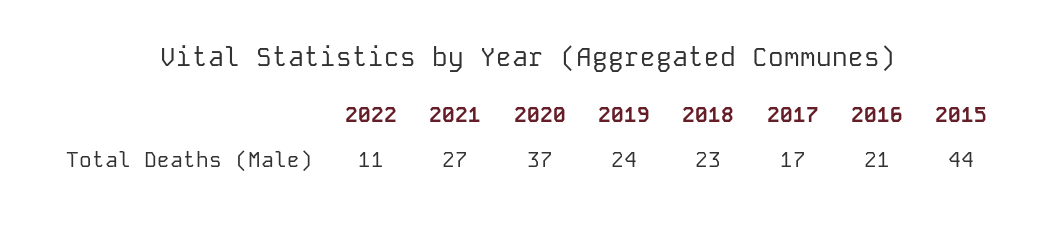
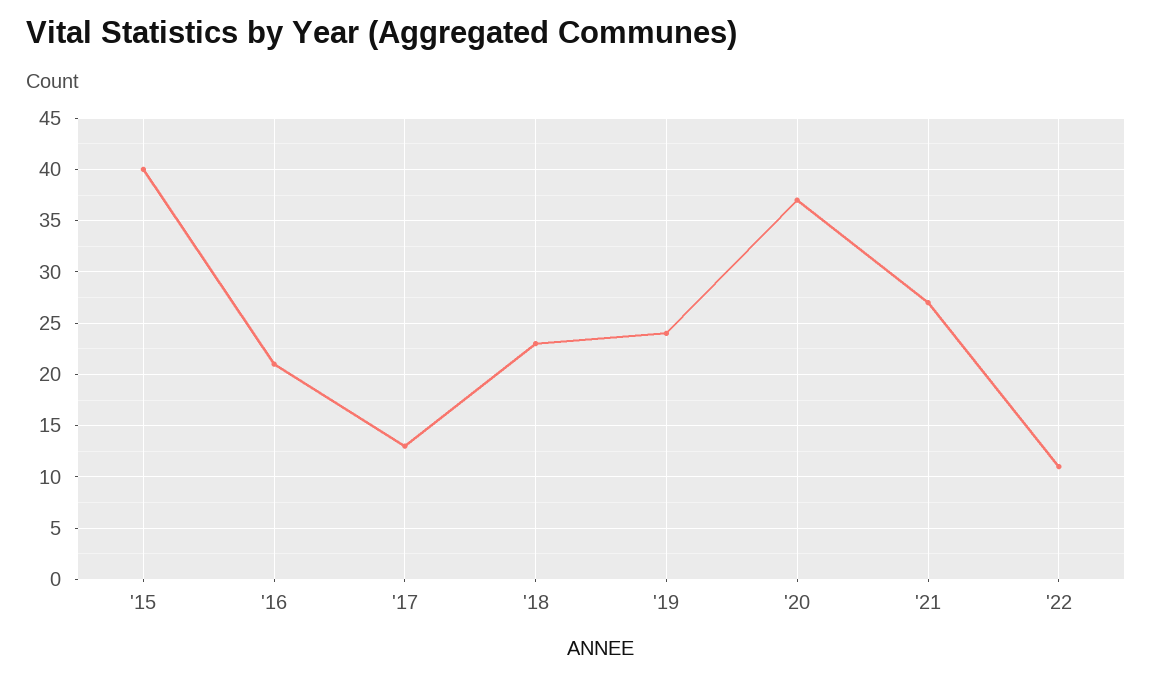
2017: 17 -> 13
2015: 44 -> 40

